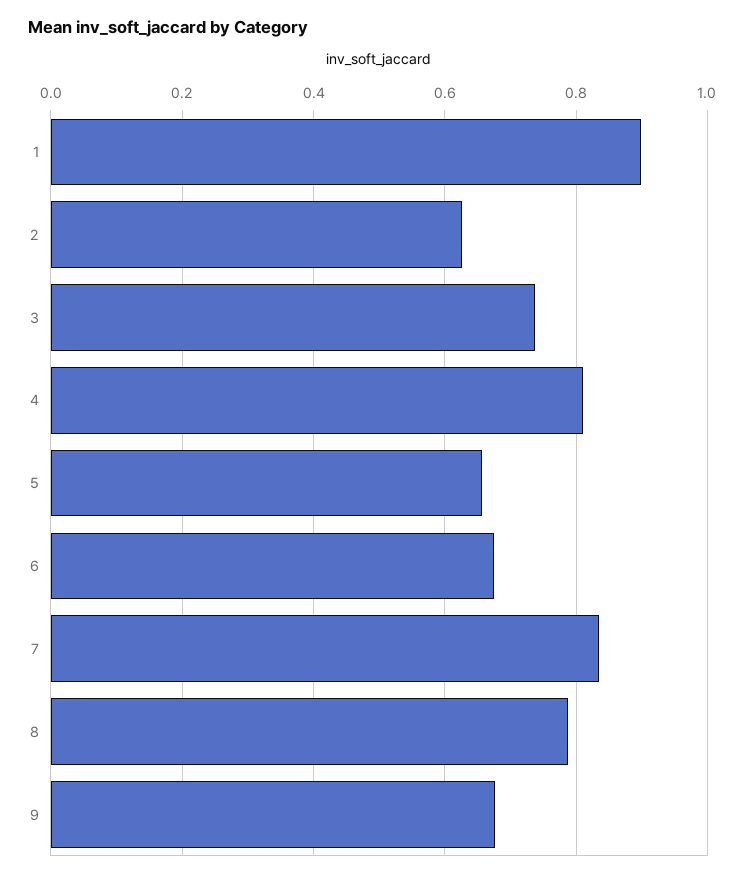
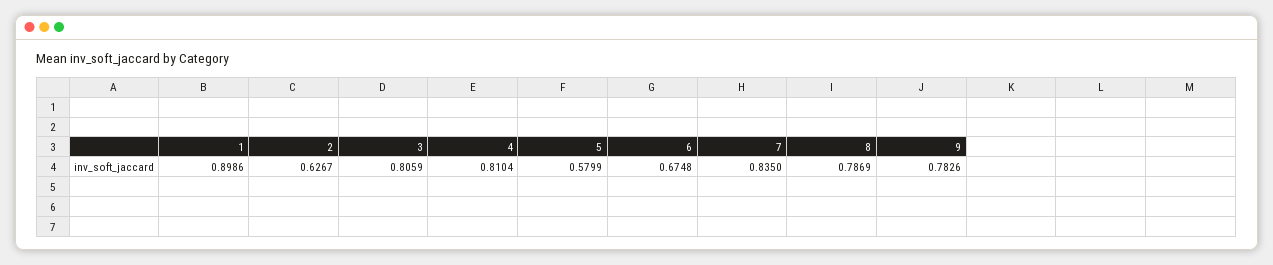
3: 0.74 -> 0.8059
5: 0.66 -> 0.5799
9: 0.68 -> 0.7826

